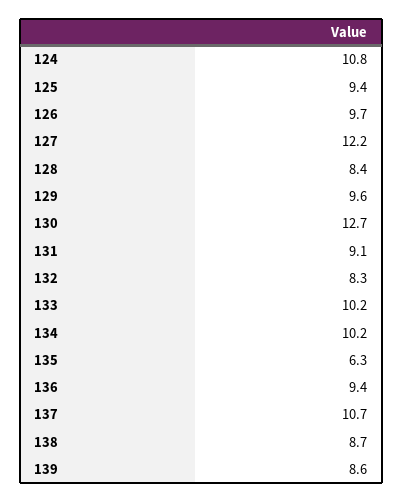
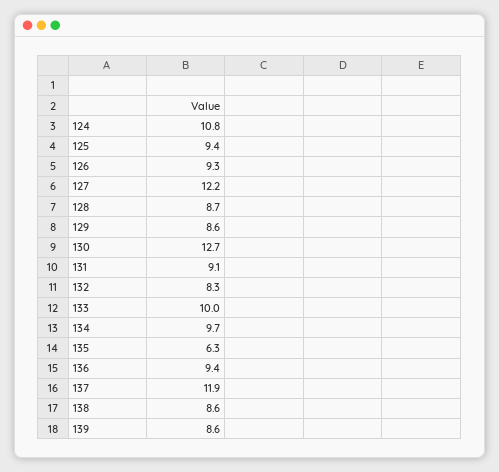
126: 9.7 -> 9.3
128: 8.4 -> 8.7
129: 9.6 -> 8.6
133: 10.2 -> 10
134: 10.2 -> 9.7
137: 10.7 -> 11.9
138: 8.7 -> 8.6

